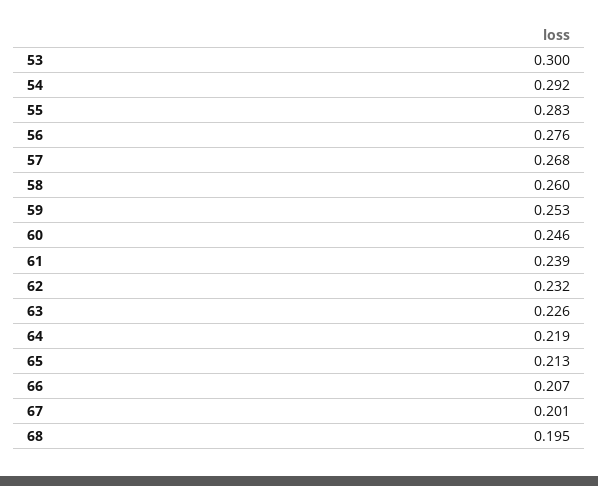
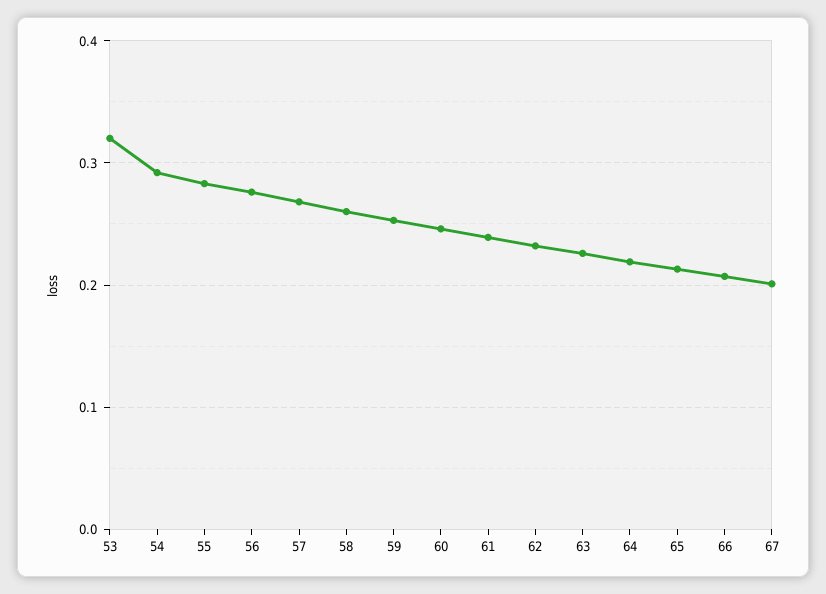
53: 0.3 -> 0.32
68: 0.195 -> none

